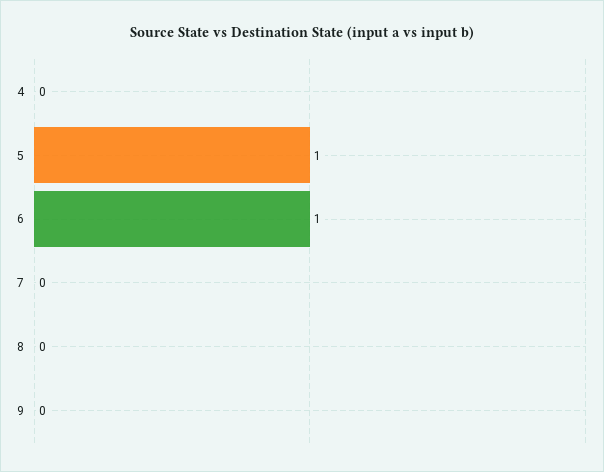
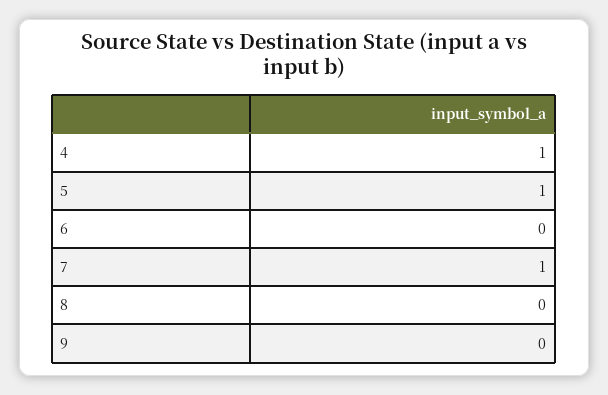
4: 0 -> 1
6: 1 -> 0
7: 0 -> 1

